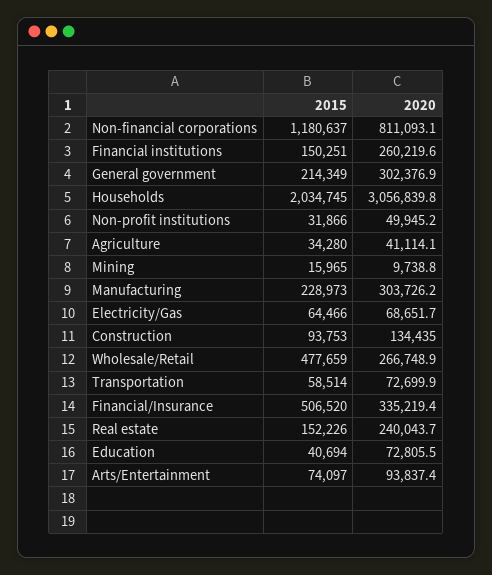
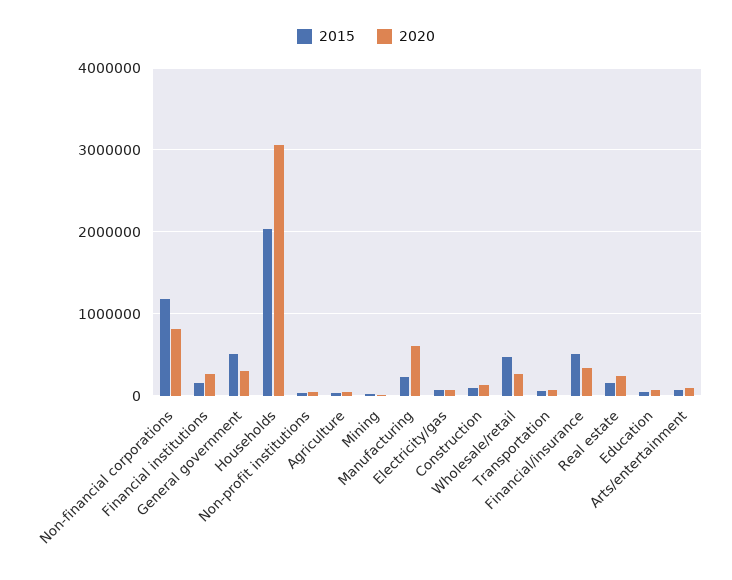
2015, General government: 214349 -> 500000
2020, Manufacturing: 303726.2 -> 600000

